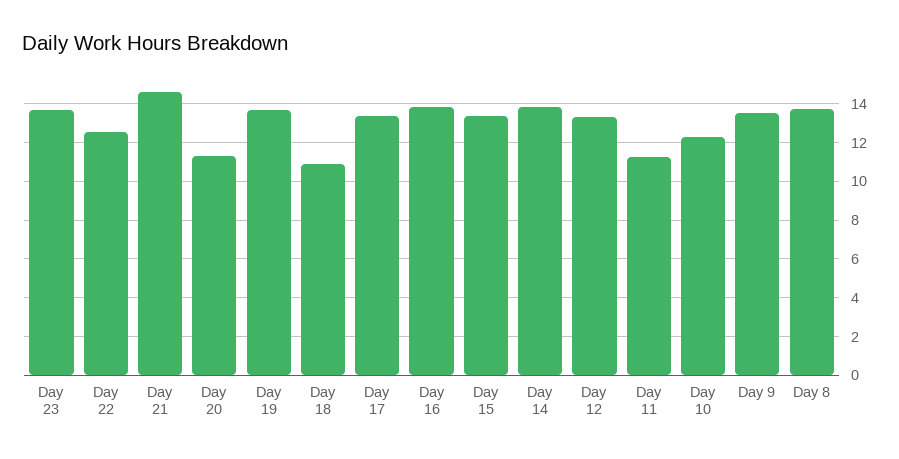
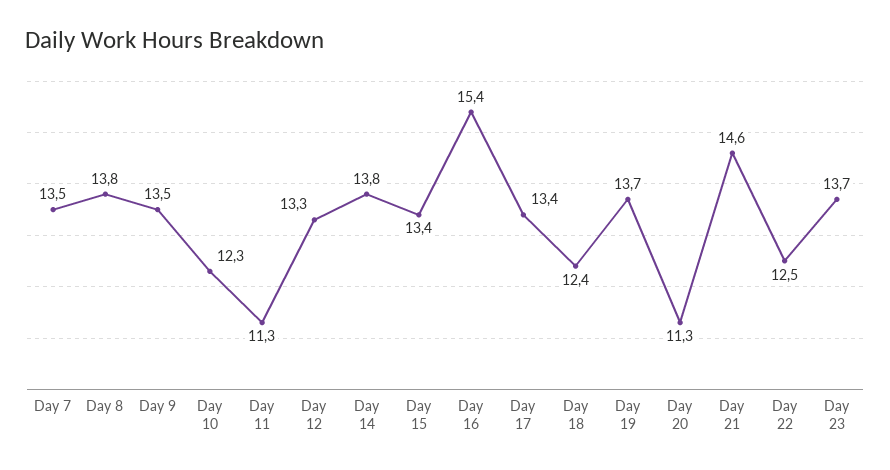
Day 18: 11 -> 12.4
Day 16: 14 -> 15.4
Day 7: none -> 13.5

